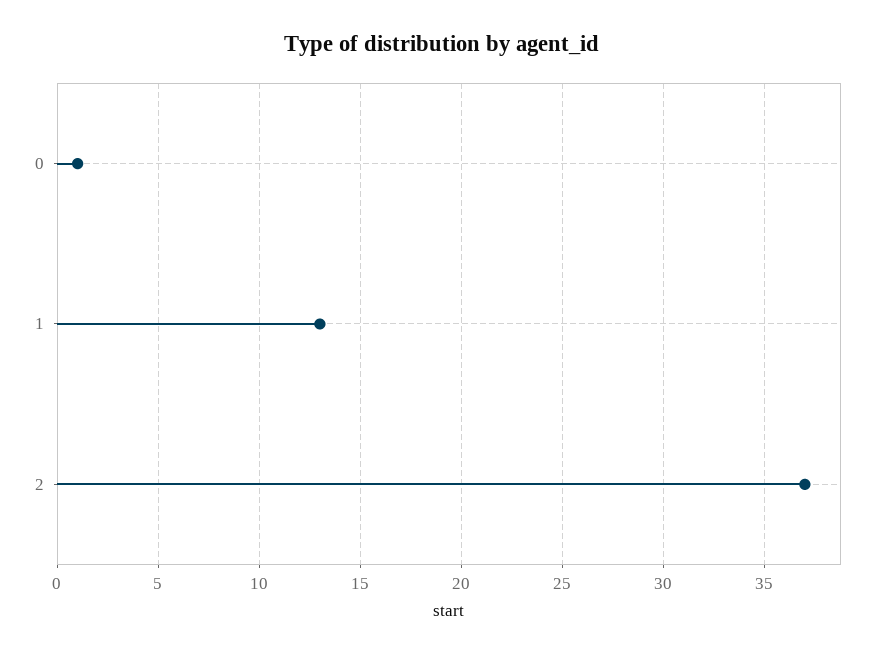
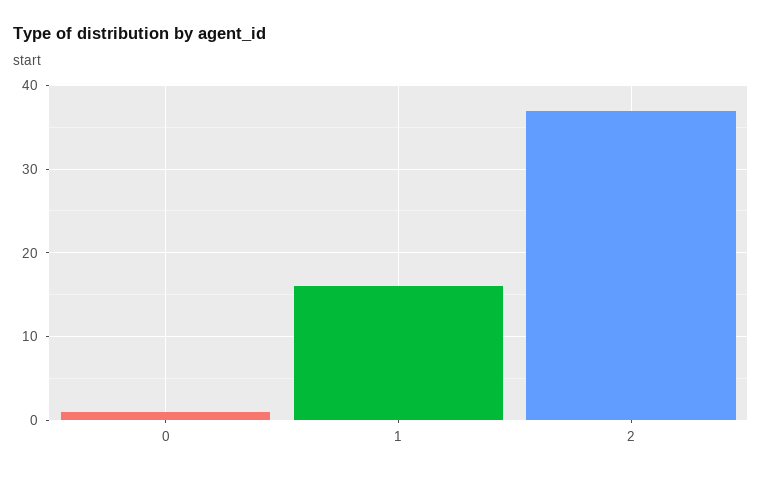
1: 13 -> 16

